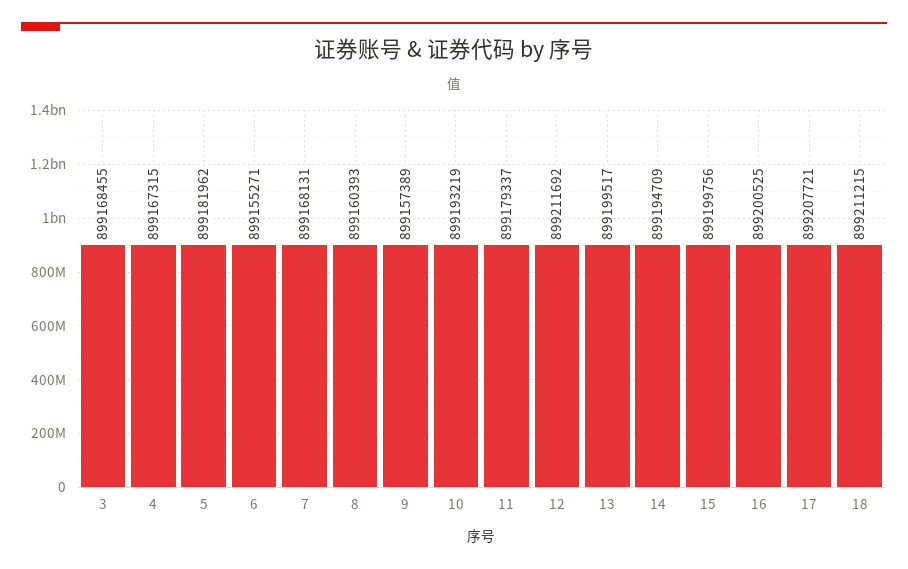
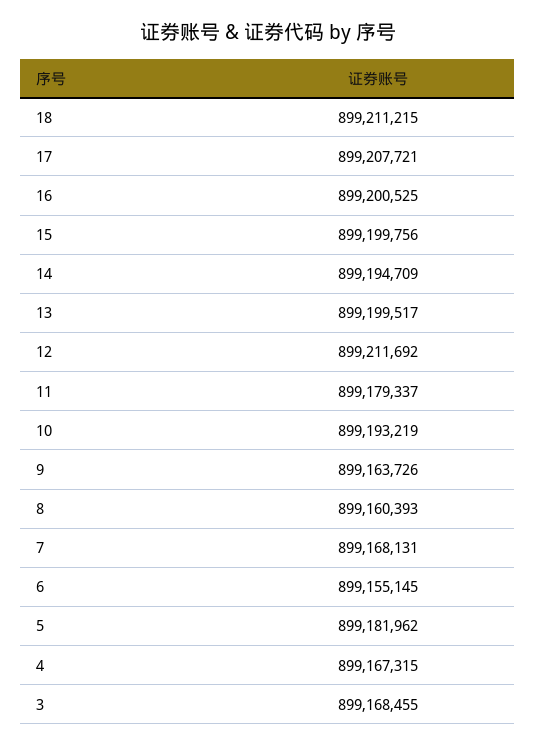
6: 899155271 -> 899155145
9: 899157389 -> 899163726

